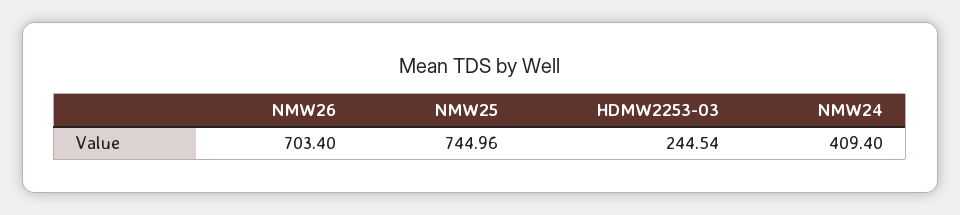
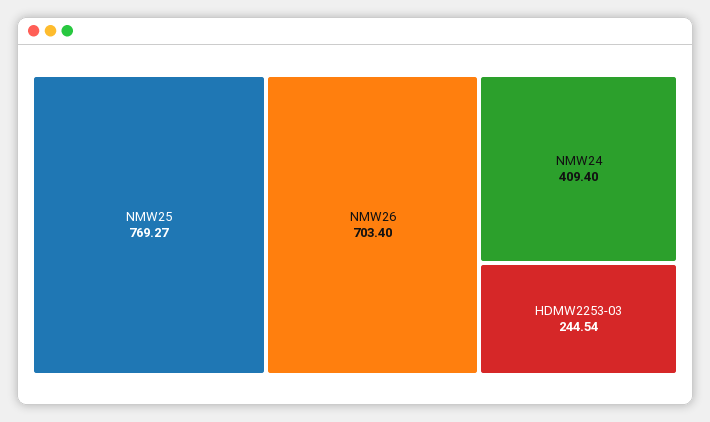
NMW25: 744.96 -> 769.27

